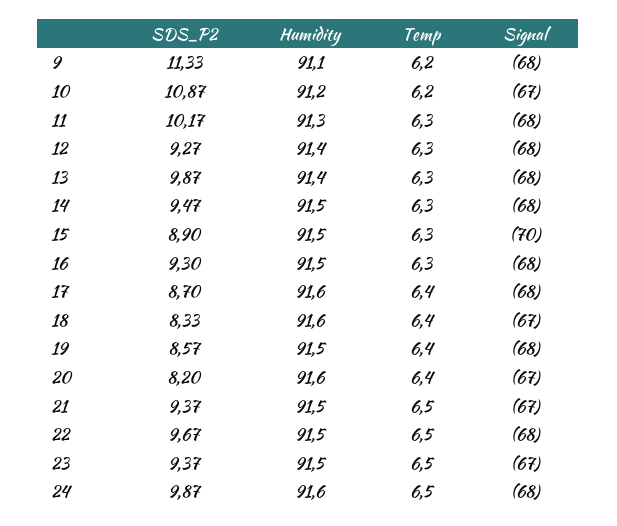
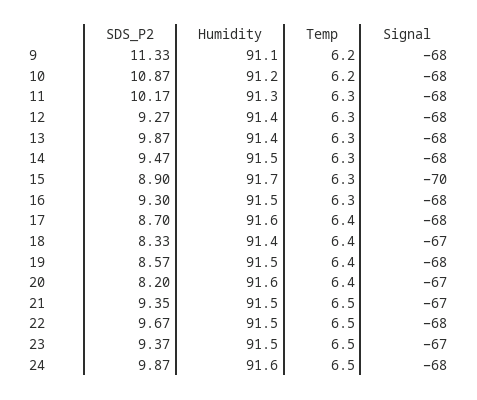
Signal, 10: -67 -> -68
Humidity, 15: 91.5 -> 91.7
Humidity, 18: 91.6 -> 91.4
SDS_P2, 21: 9.37 -> 9.35

